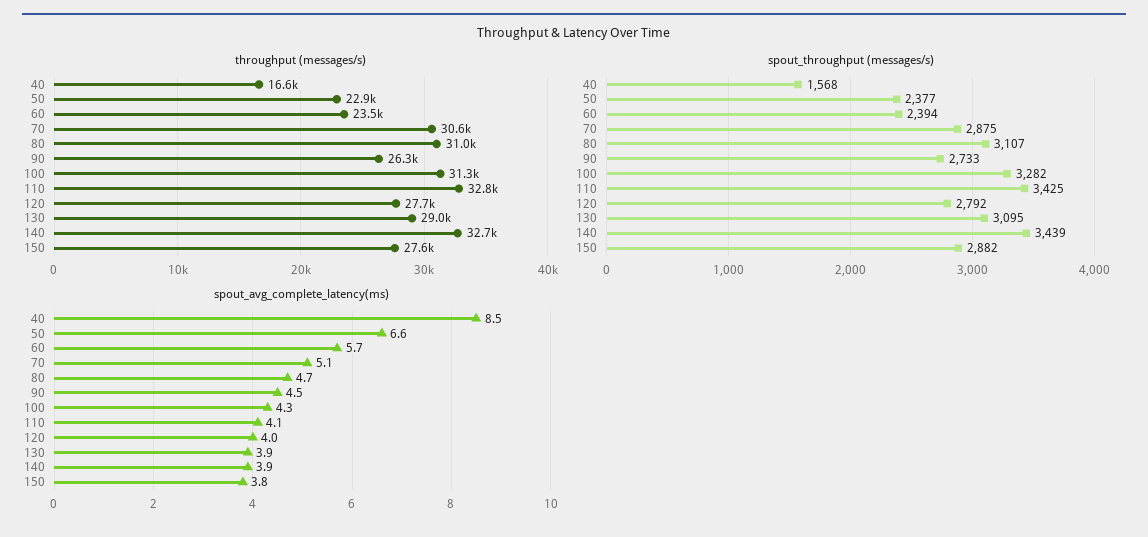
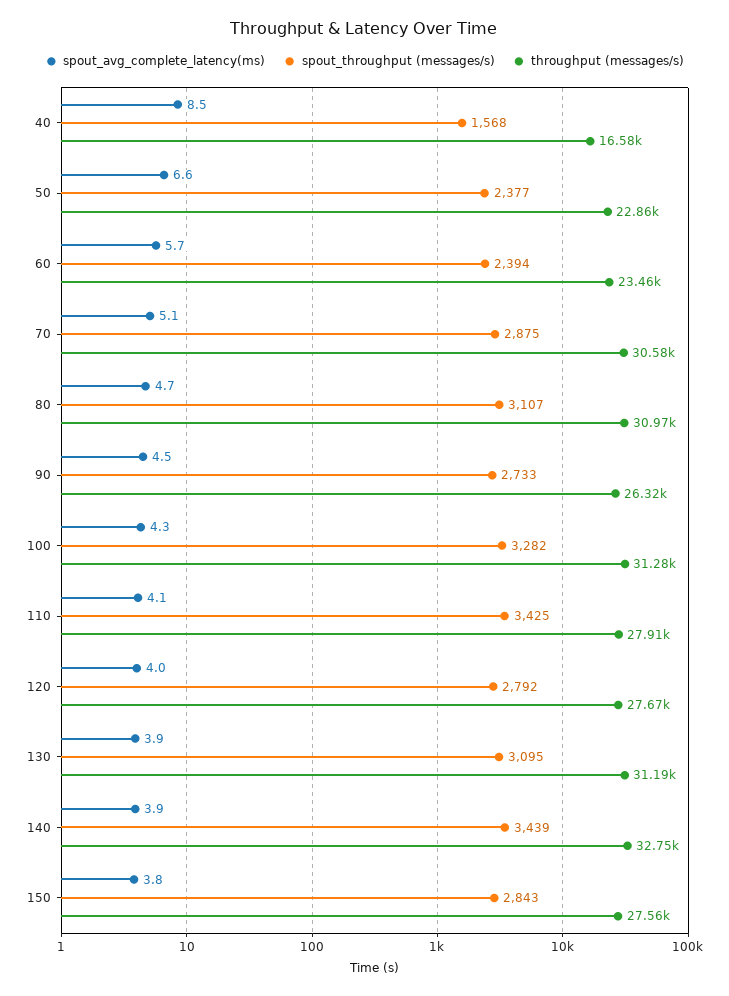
throughput (messages/s), 110: 32800 -> 27910
throughput (messages/s), 130: 29000 -> 31190
spout_throughput (messages/s), 150: 2882 -> 2843

